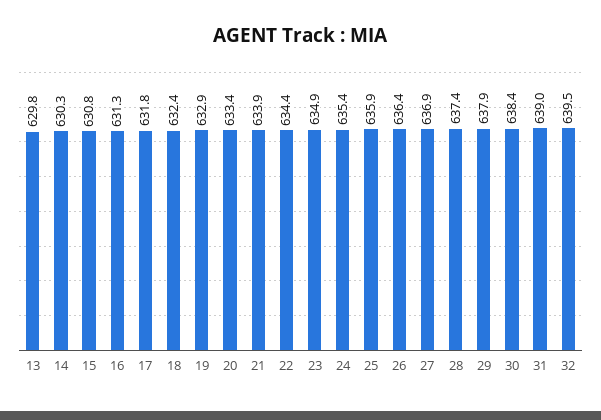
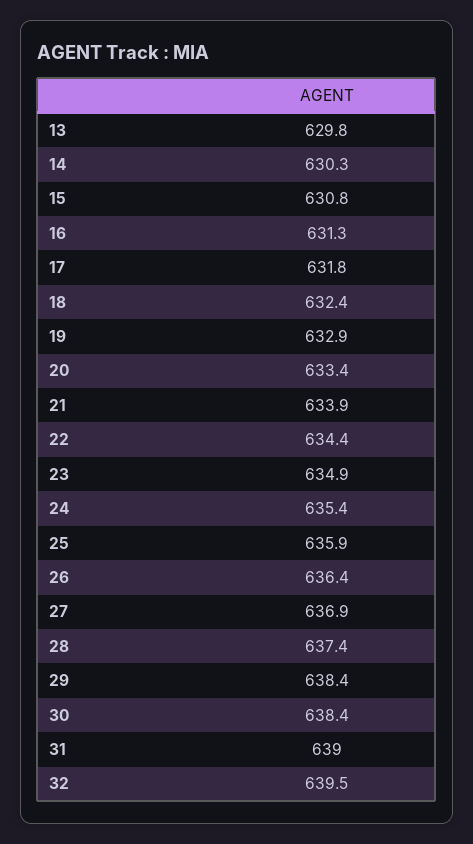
29: 637.9 -> 638.4

